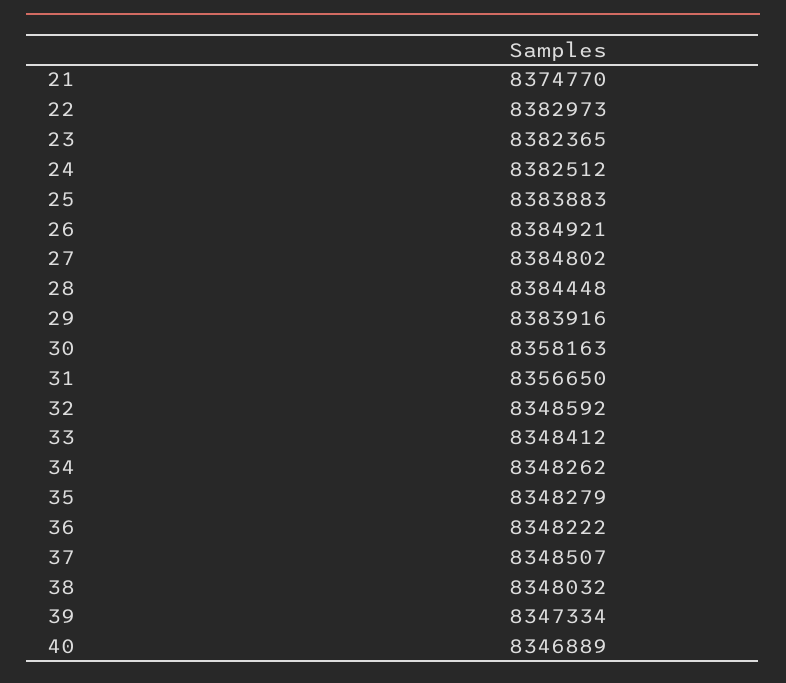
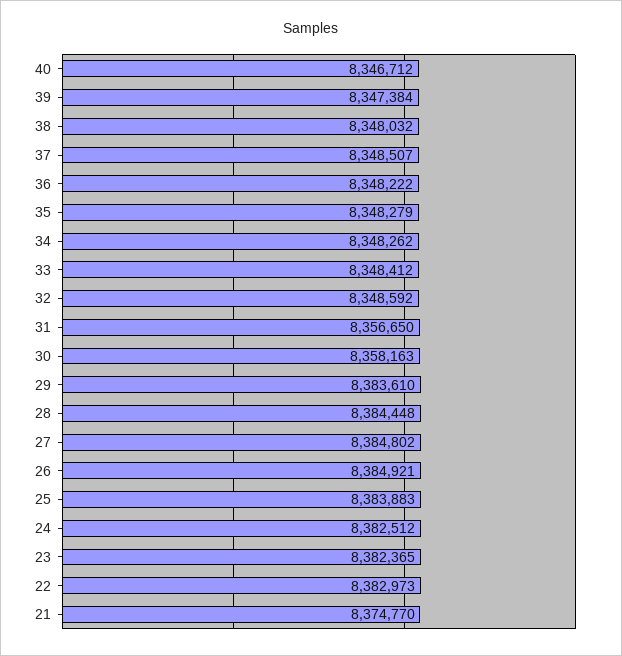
29: 8383916 -> 8383610
39: 8347334 -> 8347384
40: 8346889 -> 8346712

